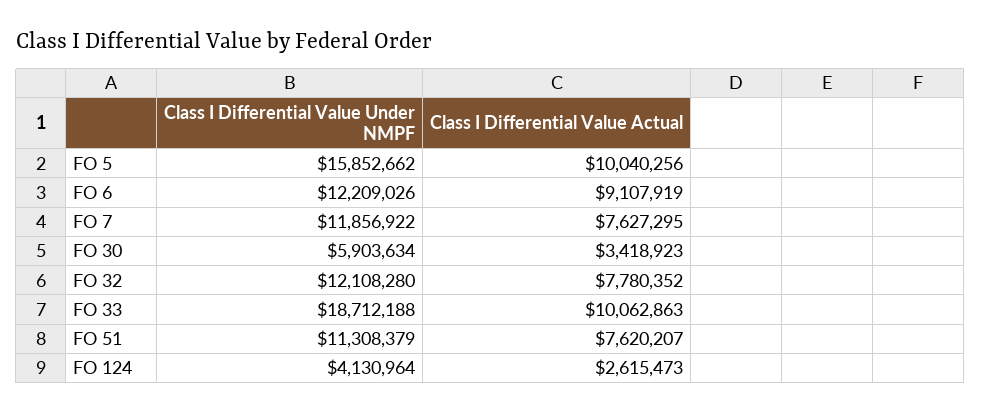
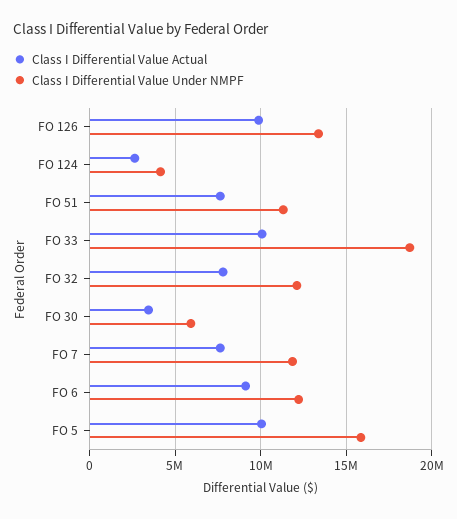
Class I Differential Value Actual, FO 126: none -> 10000000
Class I Differential Value Under NMPF, FO 126: none -> 13500000

